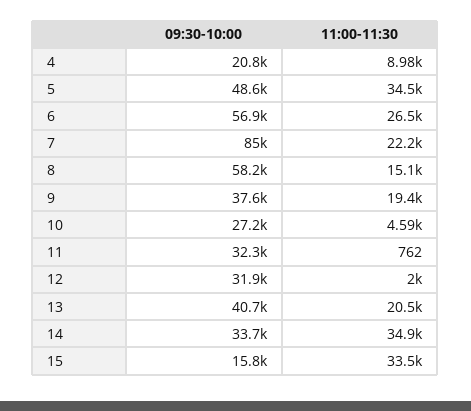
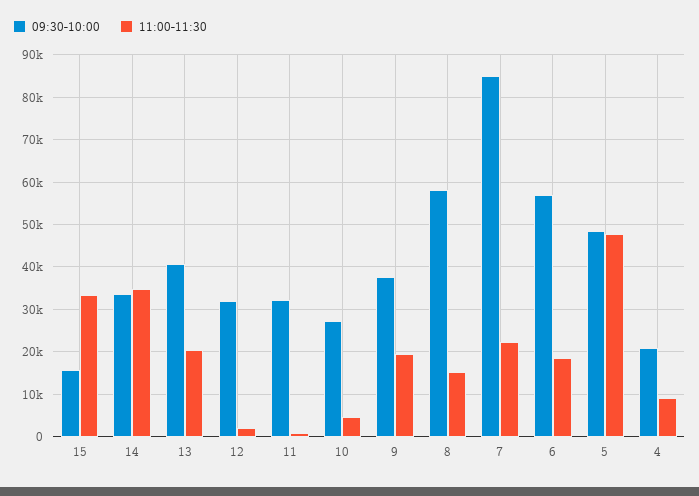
11:00-11:30, 5: 34500 -> 48000
11:00-11:30, 6: 26500 -> 18000

